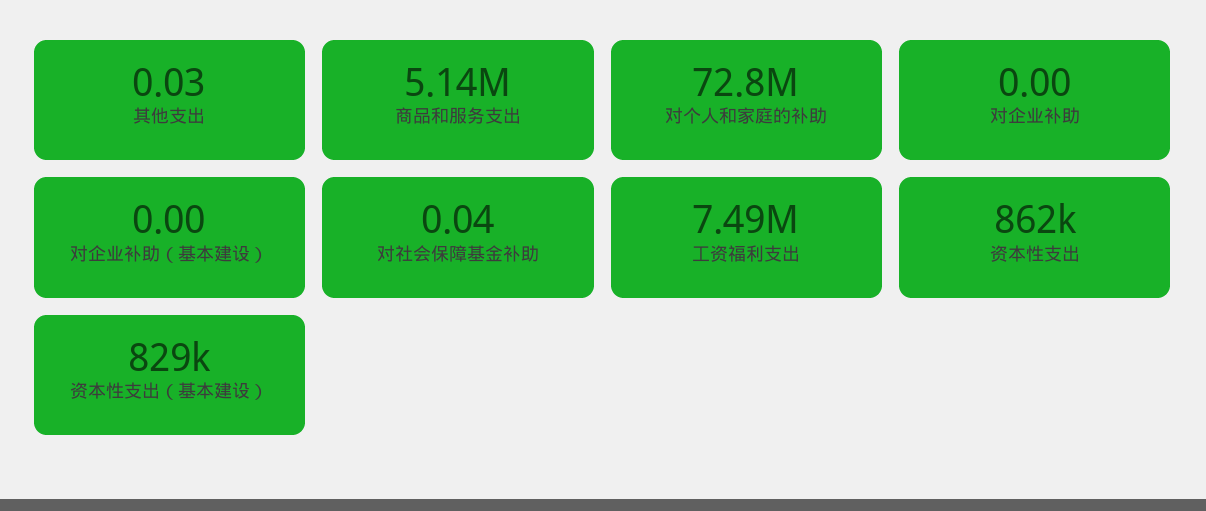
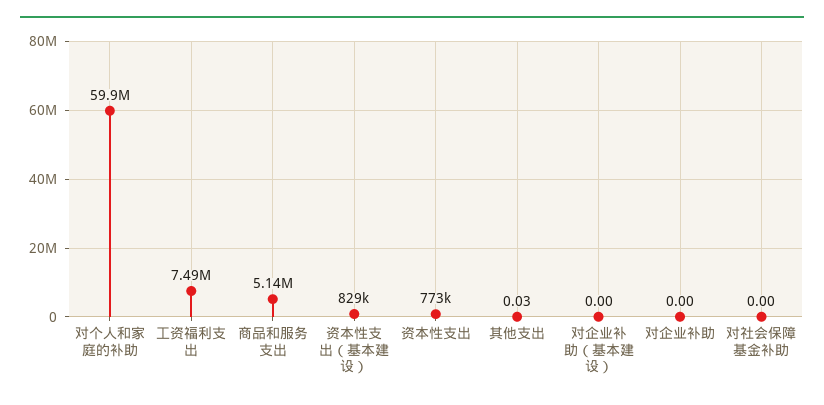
对个人和家庭的补助: 72800000 -> 59900000
对社会保障基金补助: 0.04 -> 0
资本性支出: 862000 -> 773000

